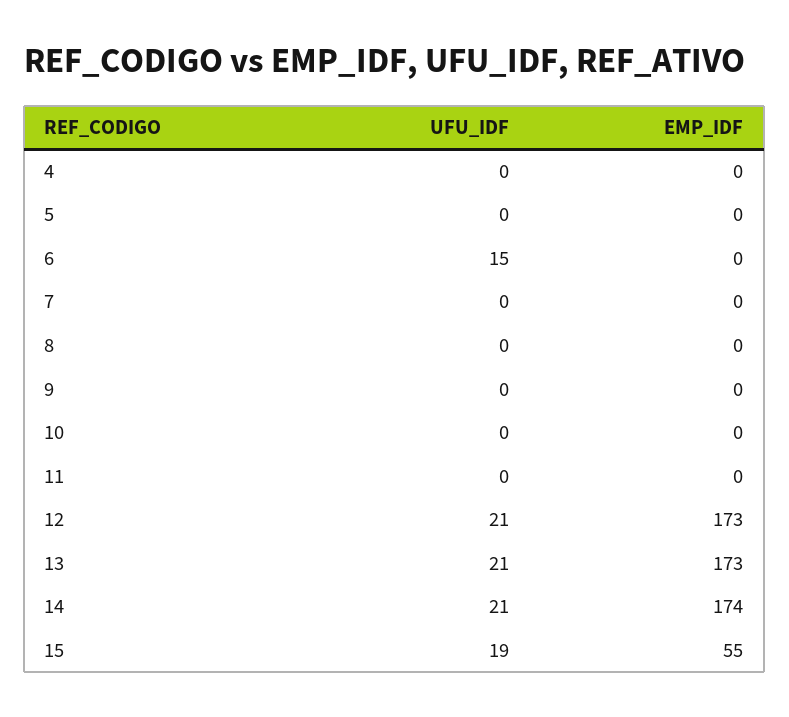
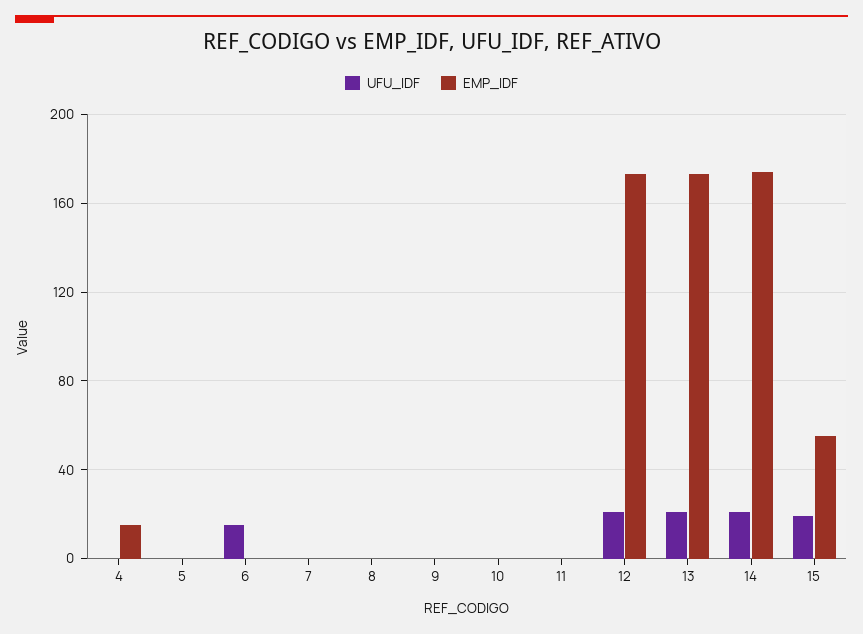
EMP_IDF, 4: 0 -> 15

